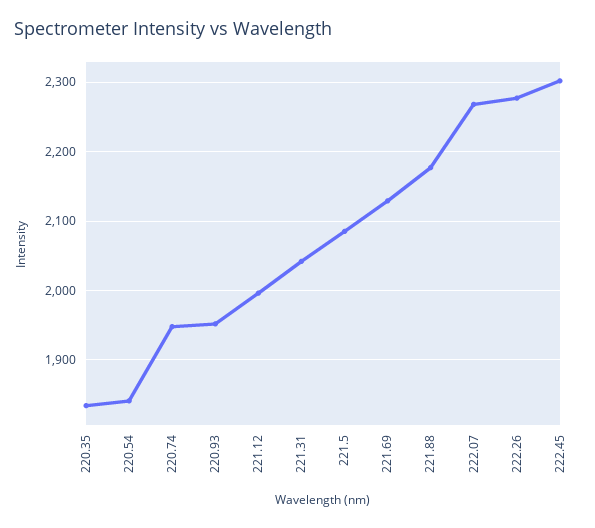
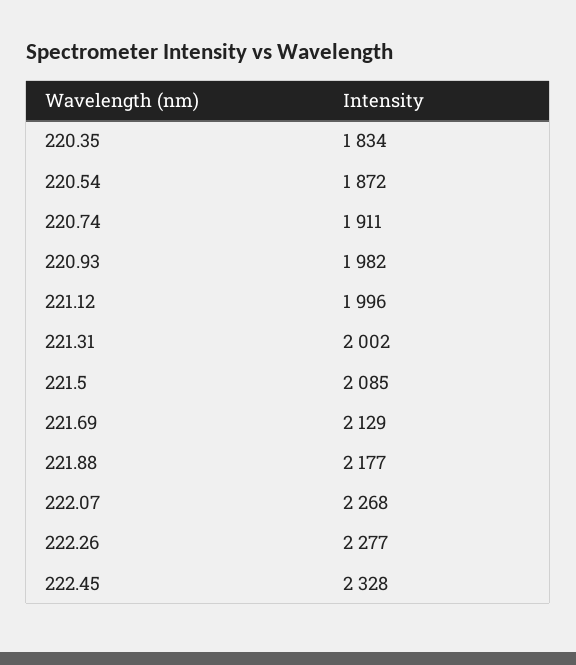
220.54: 1840 -> 1872
220.74: 1950 -> 1911
220.93: 1950 -> 1982
221.31: 2040 -> 2002
222.45: 2300 -> 2328

